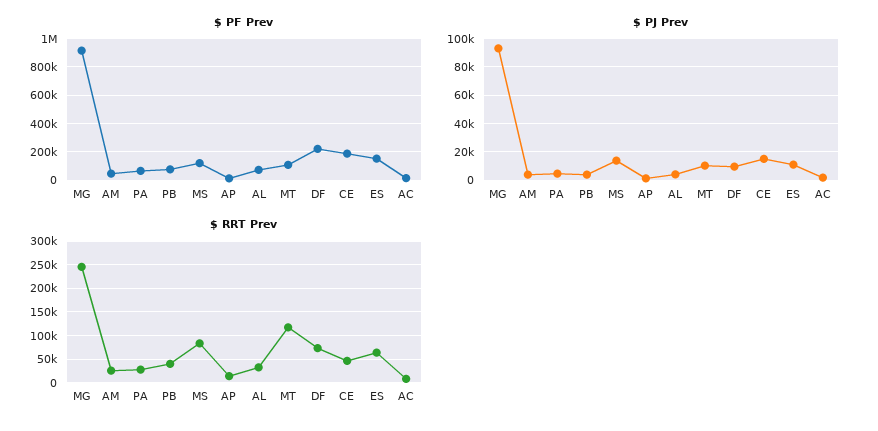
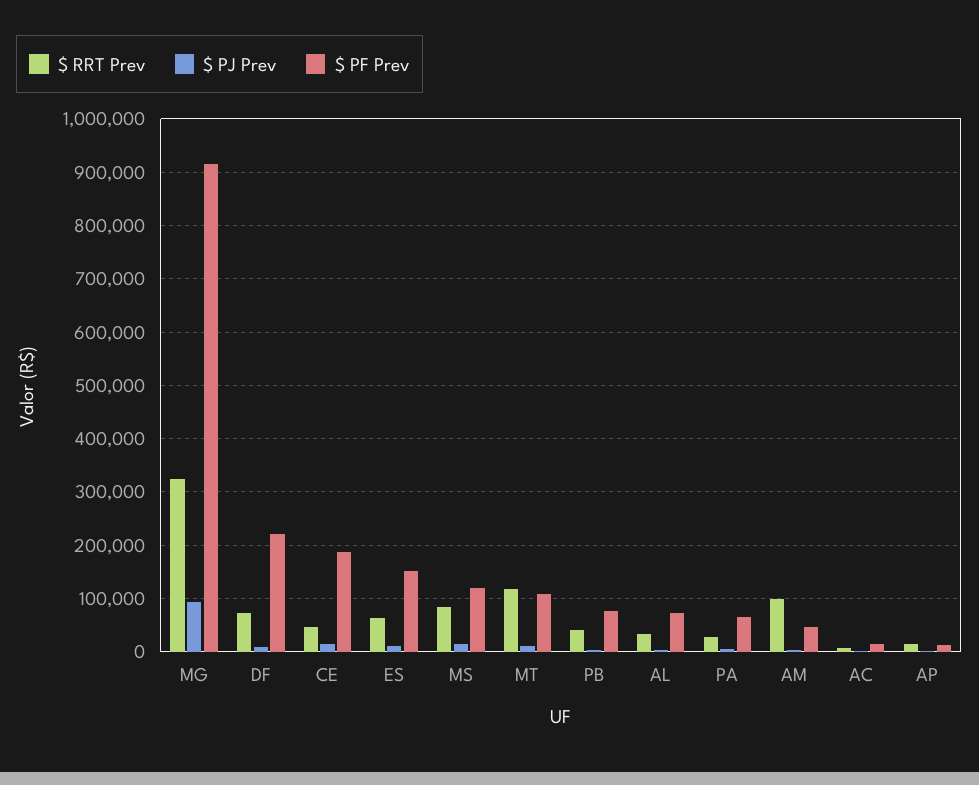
$ RRT Prev, MG: 250000 -> 320000
$ RRT Prev, AM: 25000 -> 100000

